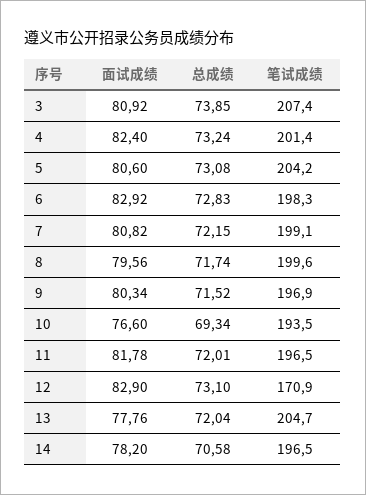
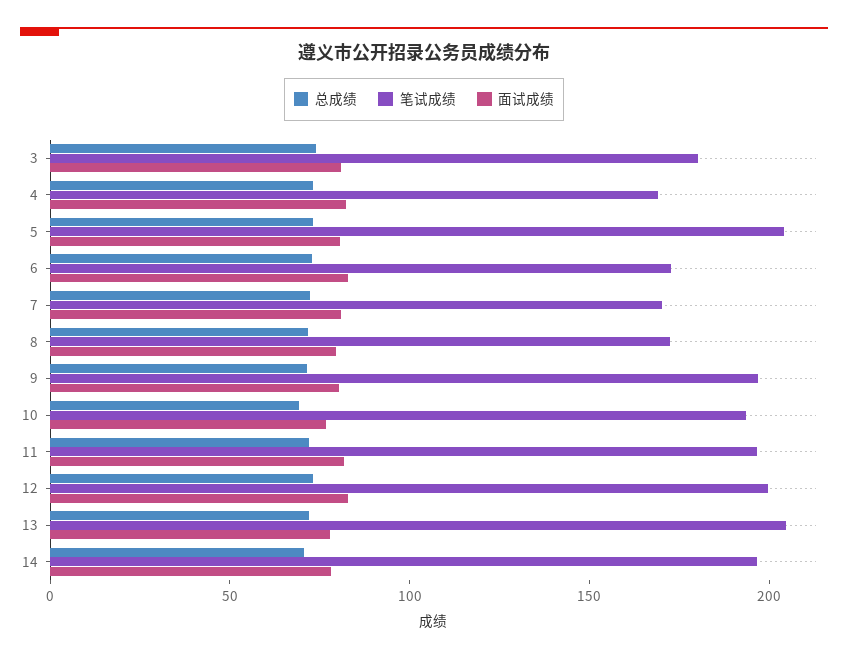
笔试成绩, 3: 207.4 -> 180
笔试成绩, 4: 201.4 -> 170
笔试成绩, 6: 198.3 -> 170
笔试成绩, 7: 199.1 -> 170
笔试成绩, 8: 199.6 -> 170
笔试成绩, 12: 170.9 -> 200

